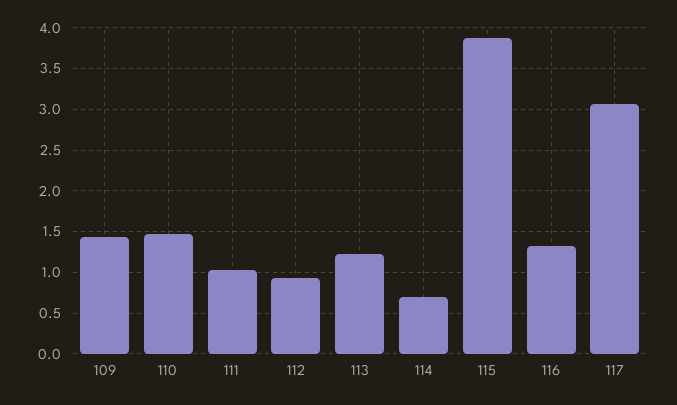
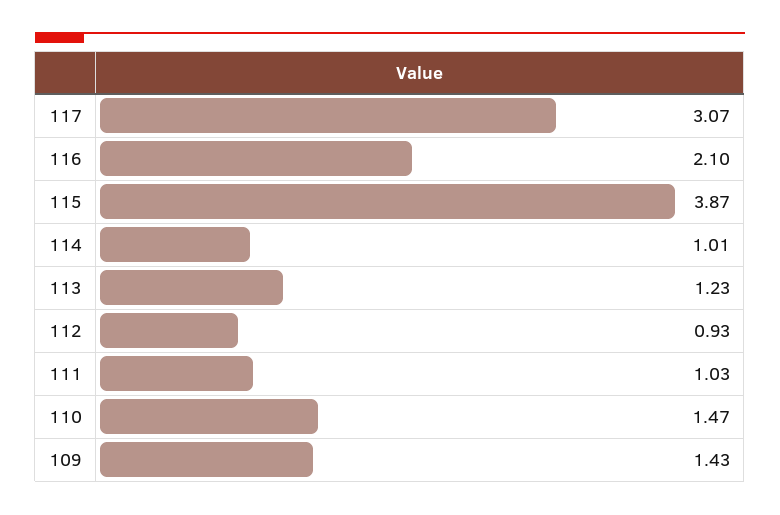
114: 0.7 -> 1.01
116: 1.3 -> 2.1

